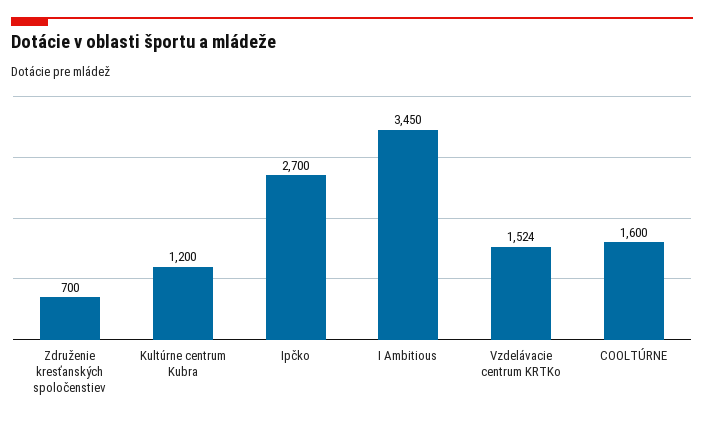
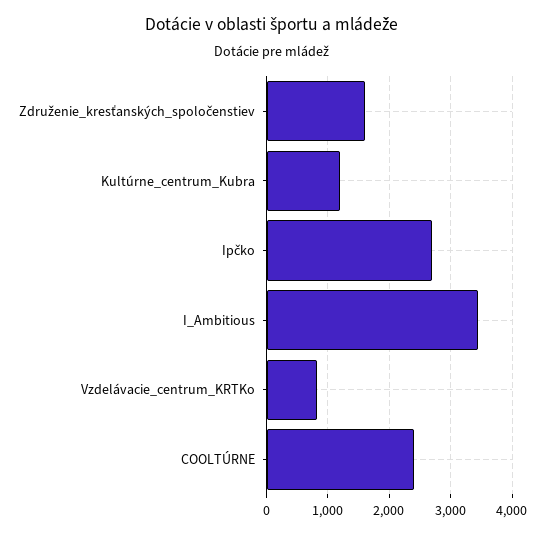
Združenie kresťanských spoločenstiev: 700 -> 1600
Vzdelávacie centrum KRTKo: 1524 -> 800
COOLTÚRNE: 1600 -> 2400

